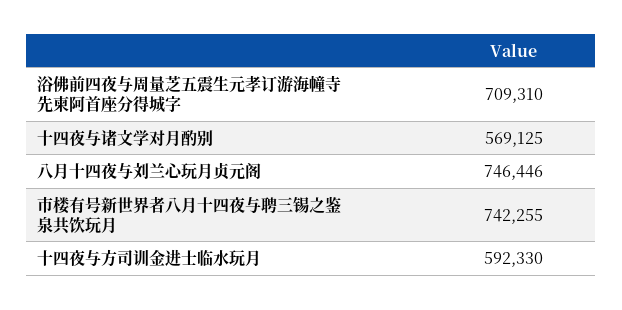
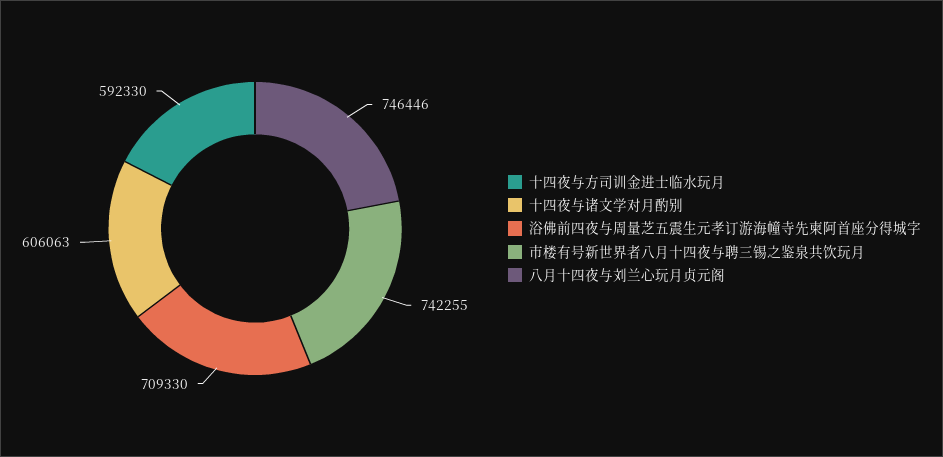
浴佛前四夜与周量芝五震生元孝订游海幢寺先柬阿首座分得城字: 709310 -> 709330
十四夜与诸文学对月酌别: 569125 -> 606063

